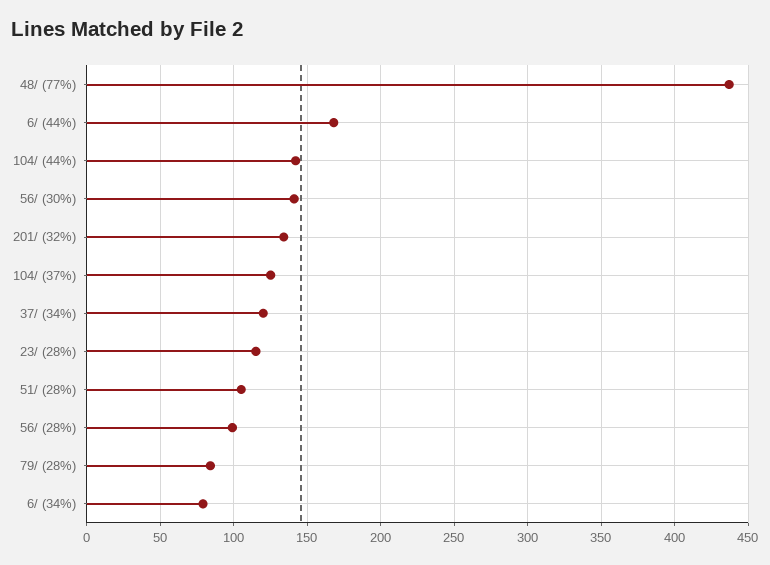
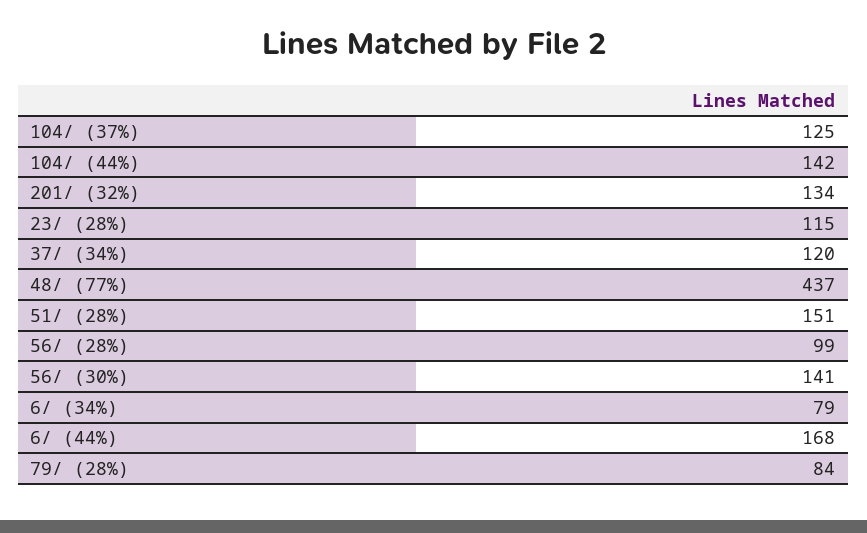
51/ (28%): 105 -> 151

